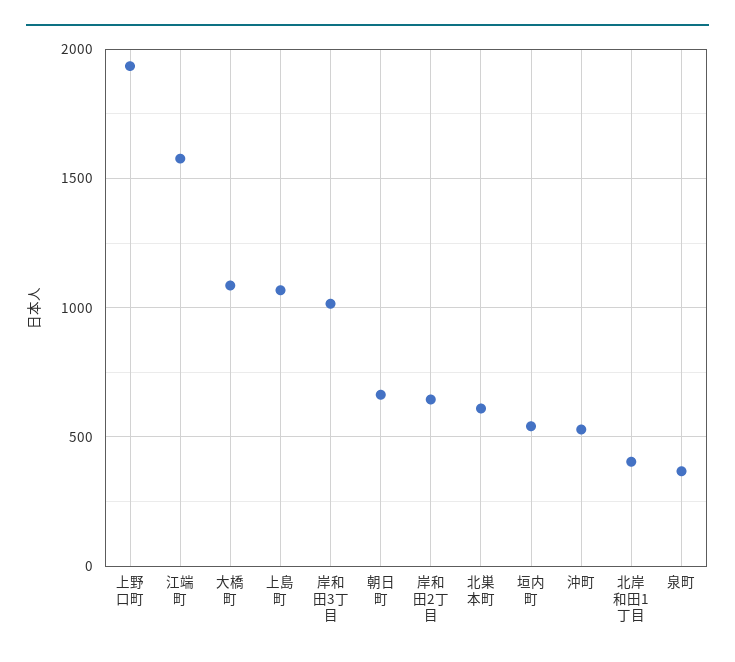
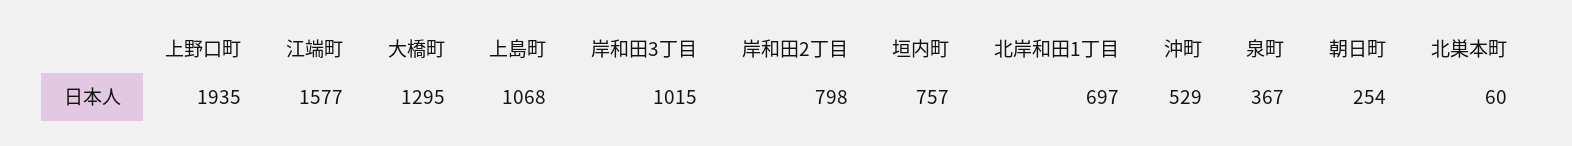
大橋町: 1100 -> 1295
朝日町: 650 -> 254
岸和田2丁目: 650 -> 798
北巣本町: 600 -> 60
垣内町: 550 -> 757
北岸和田1丁目: 400 -> 697

